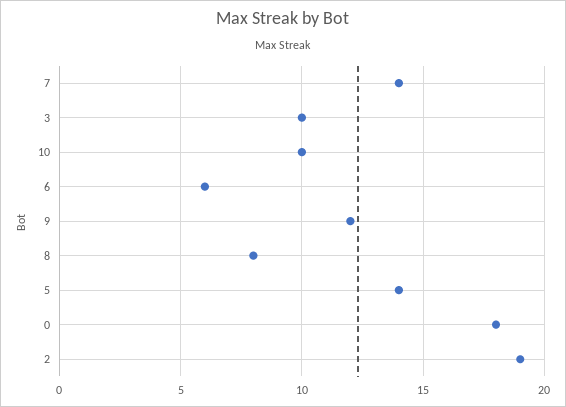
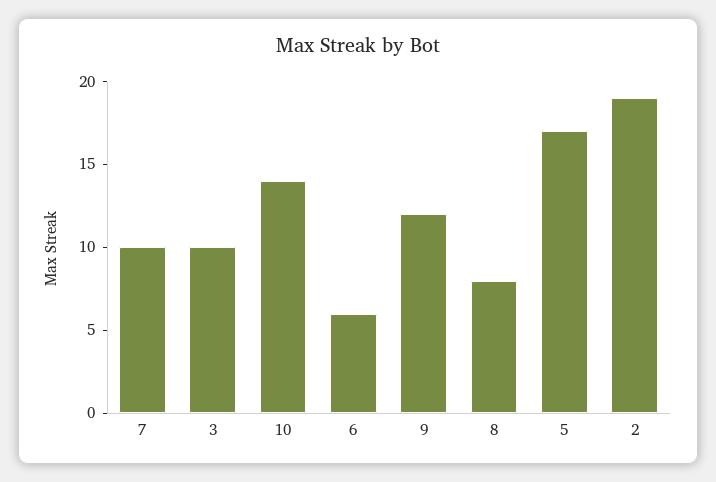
7: 14 -> 10
10: 10 -> 14
5: 14 -> 17
0: 18 -> none

